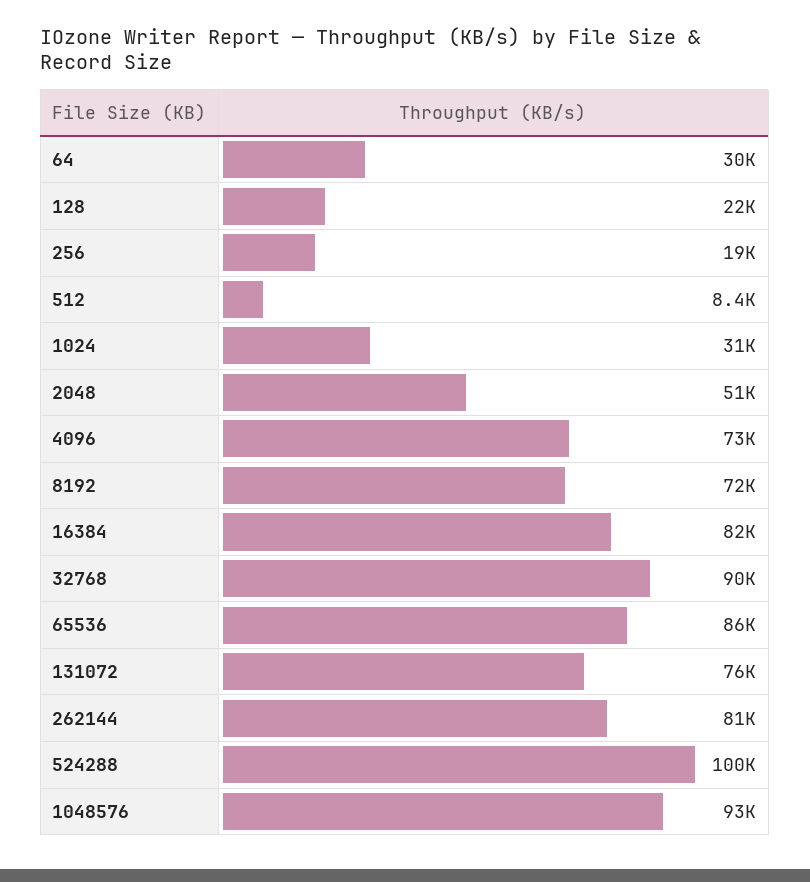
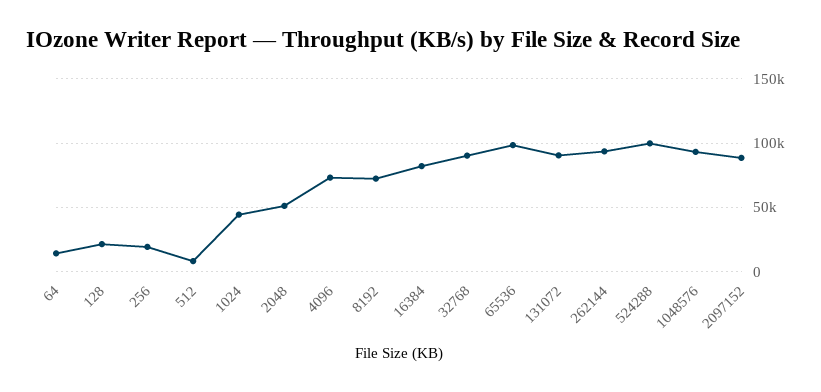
64: 30000 -> 15000
1024: 31000 -> 45000
65536: 86000 -> 100000
131072: 76000 -> 90000
262144: 81000 -> 95000
2097152: none -> 90000

